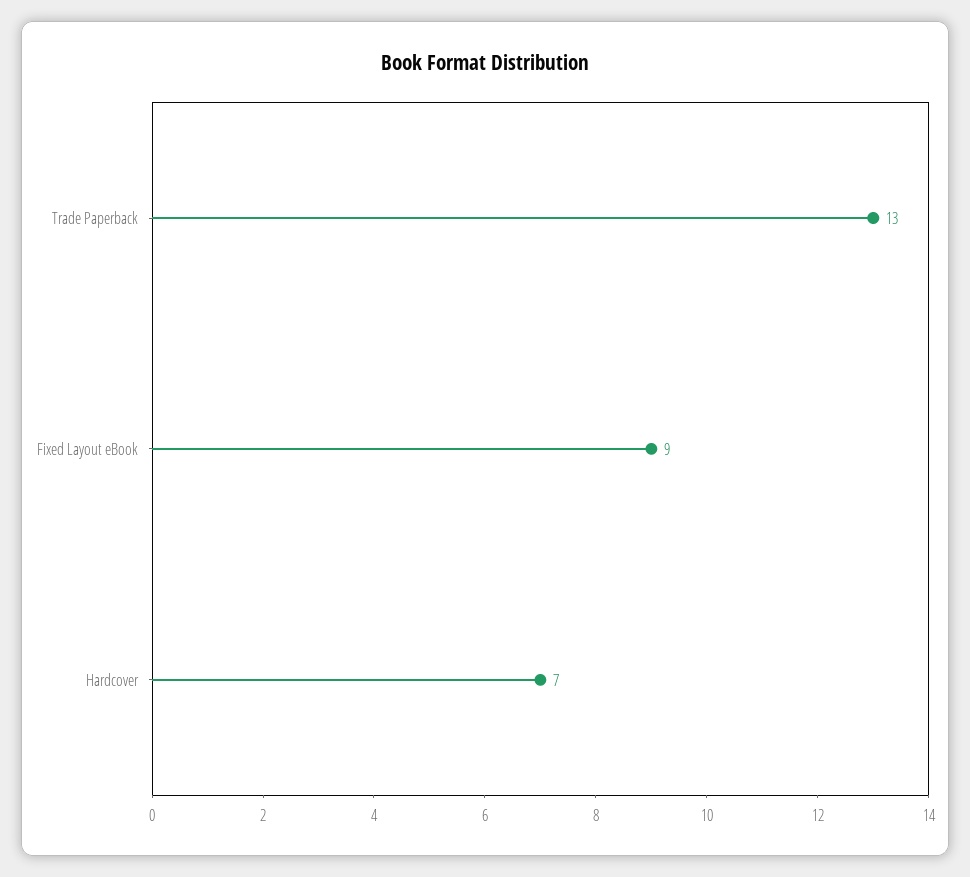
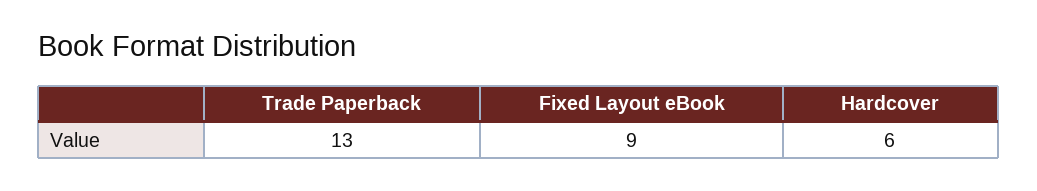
Hardcover: 7 -> 6

